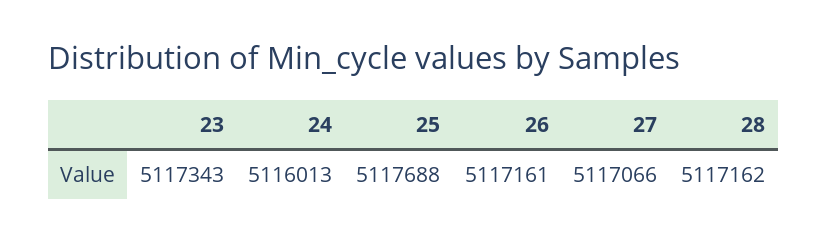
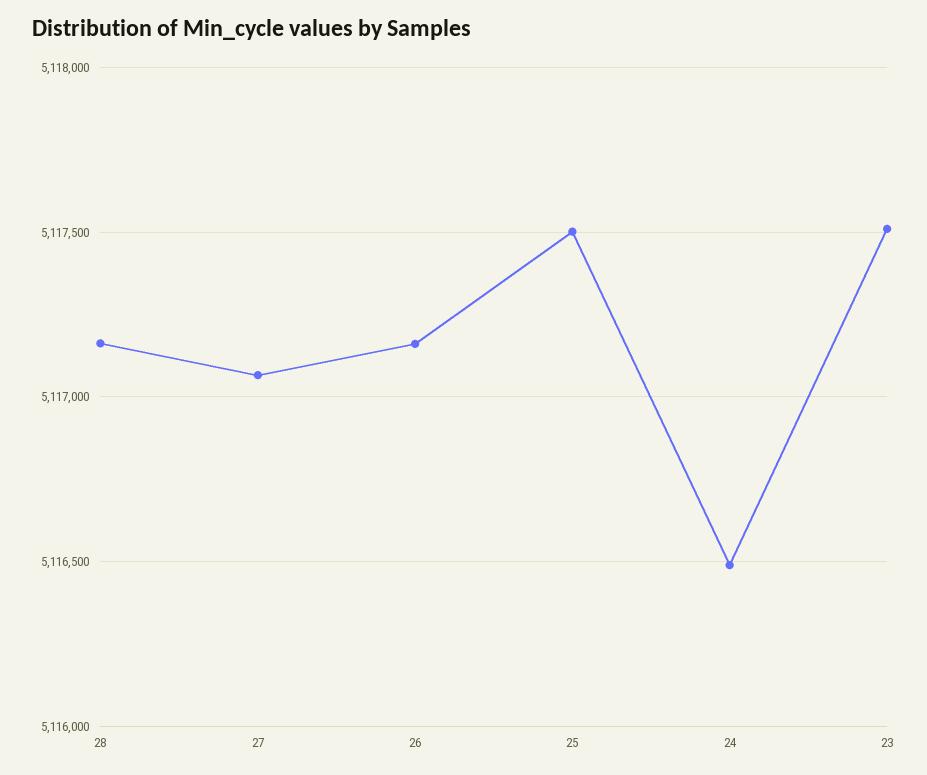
23: 5117343 -> 5117500
24: 5116013 -> 5116500
25: 5117688 -> 5117500

